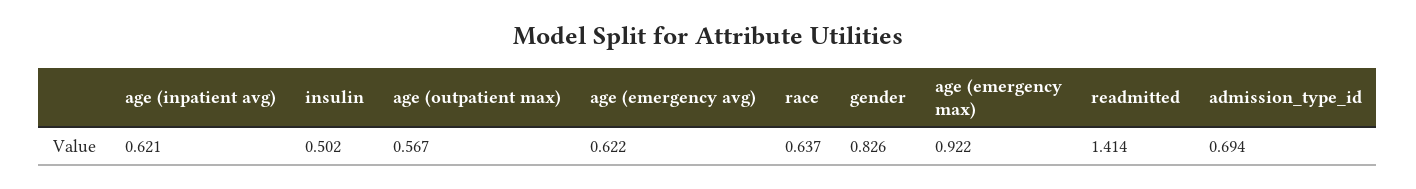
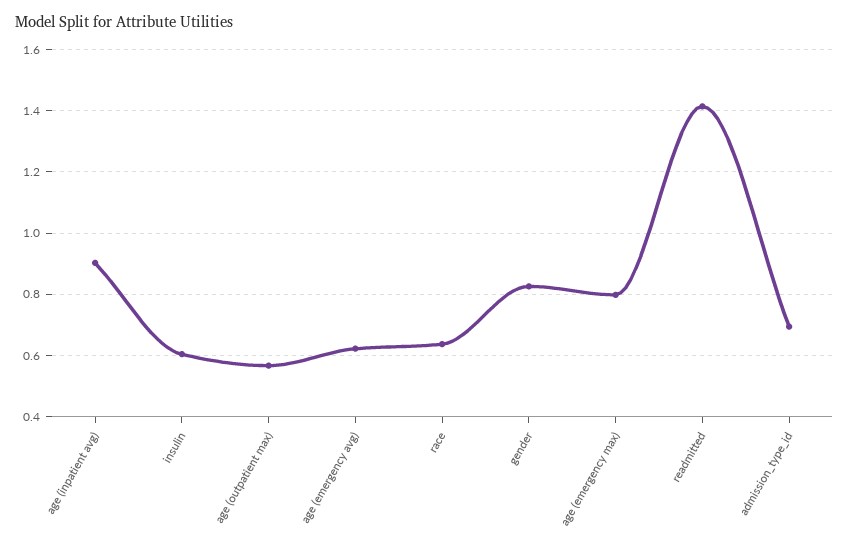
age (inpatient avg): 0.621 -> 0.9
insulin: 0.502 -> 0.6
age (emergency max): 0.922 -> 0.8

